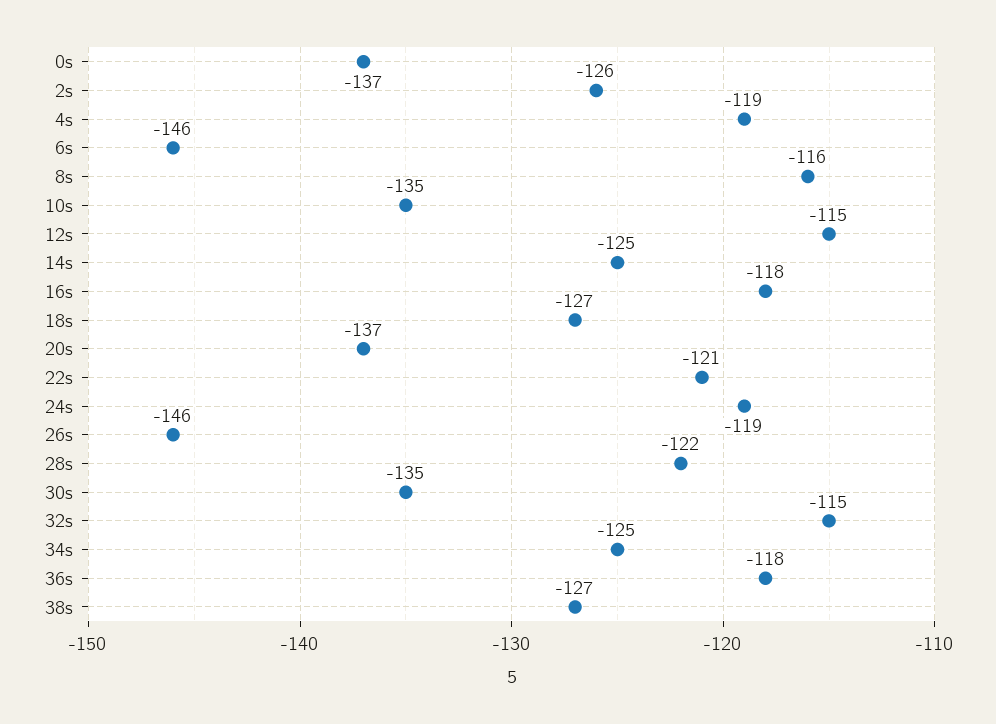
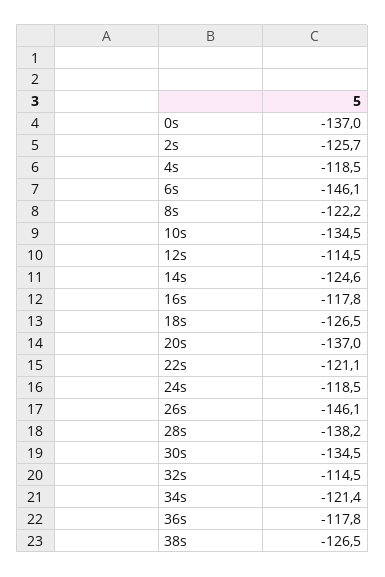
8s: -116 -> -122.2
28s: -122 -> -138.2
34s: -125 -> -121.4

